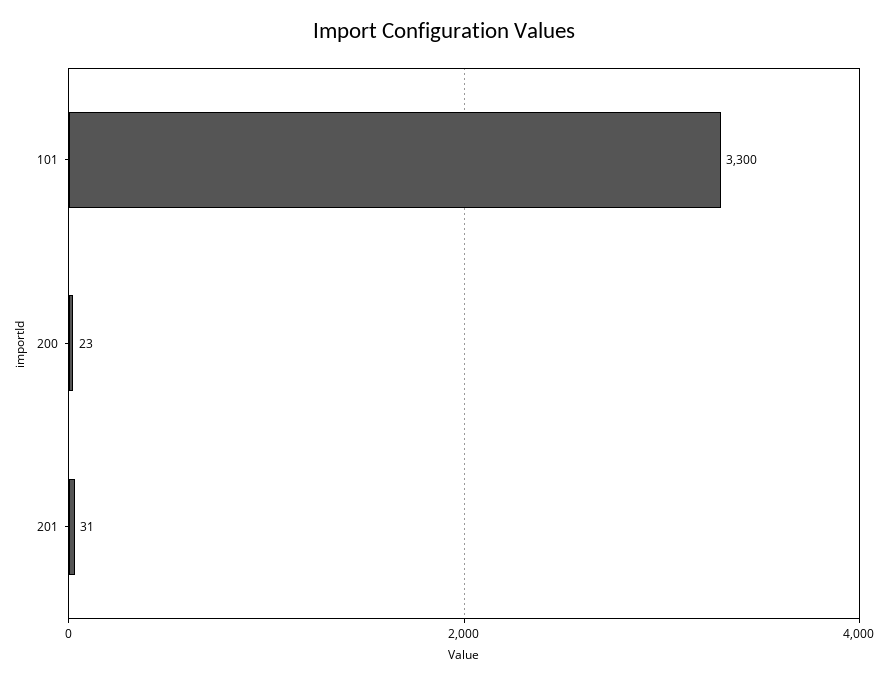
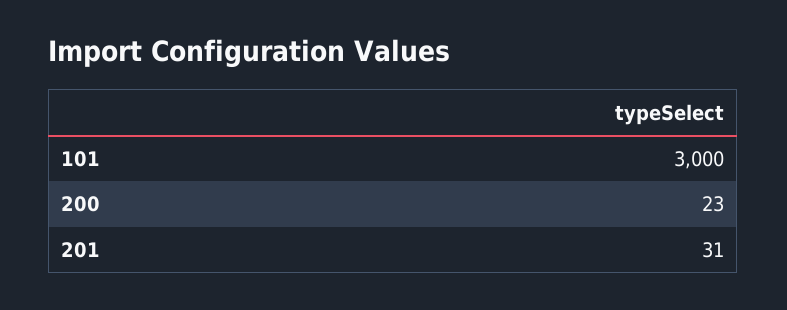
101: 3300 -> 3000

